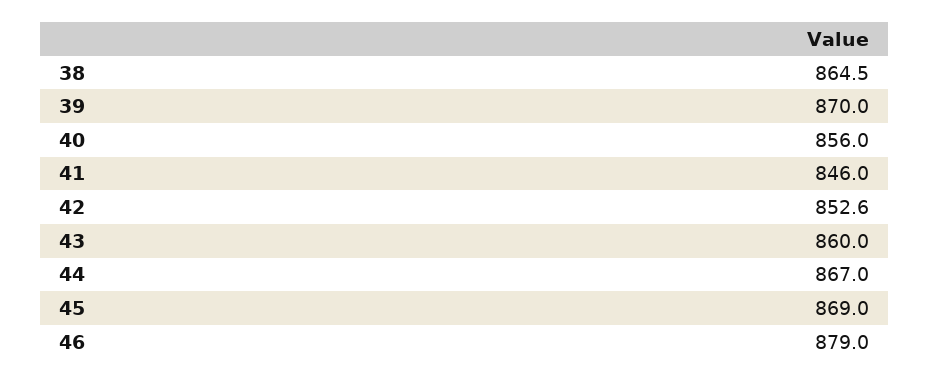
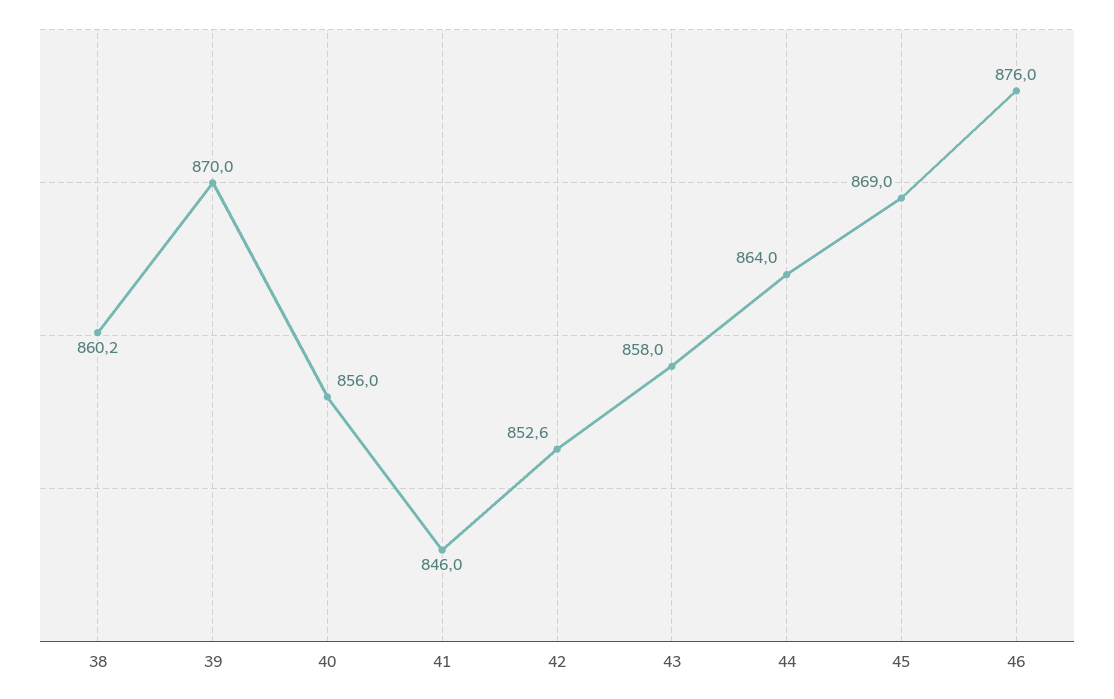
38: 864.5 -> 860.2
43: 860 -> 858
44: 867 -> 864
46: 879 -> 876

